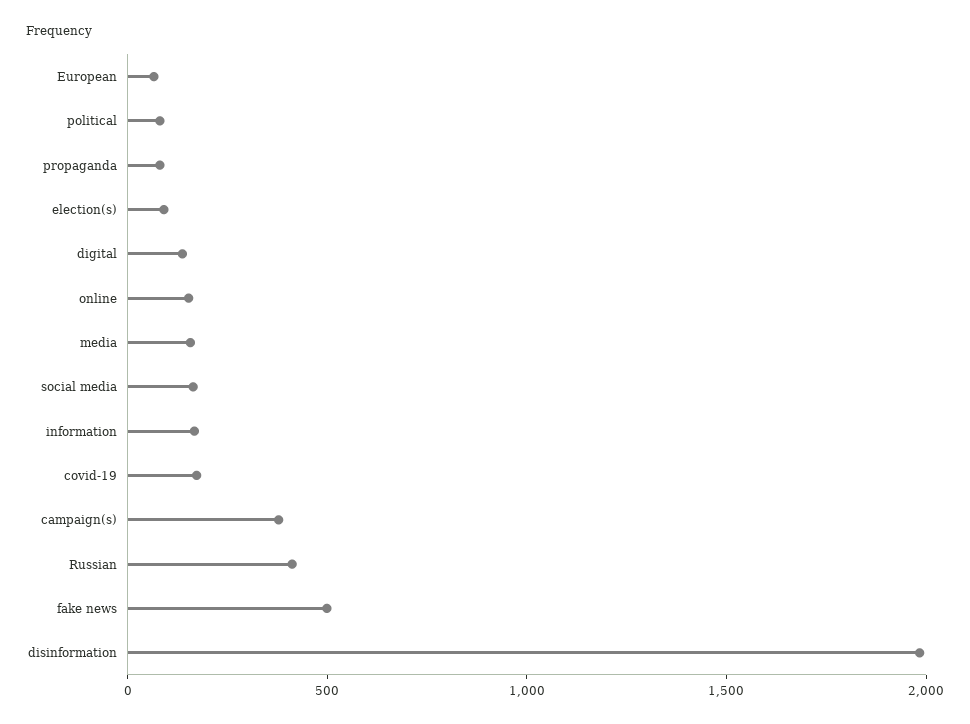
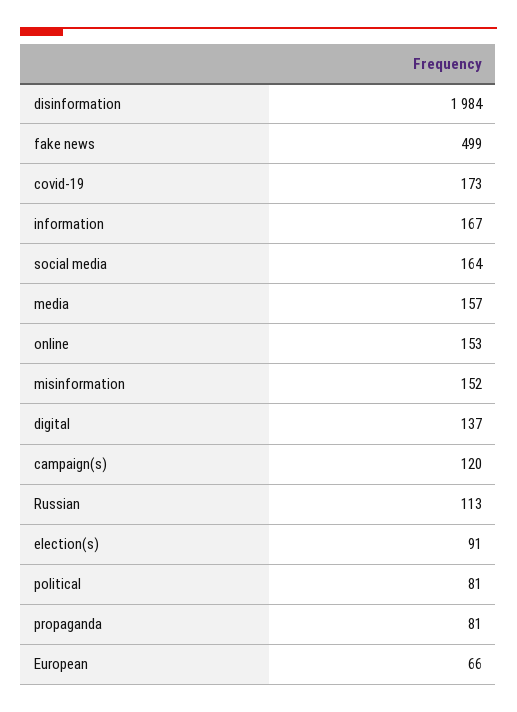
campaign(s): 400 -> 120
Russian: 400 -> 113
misinformation: none -> 152

